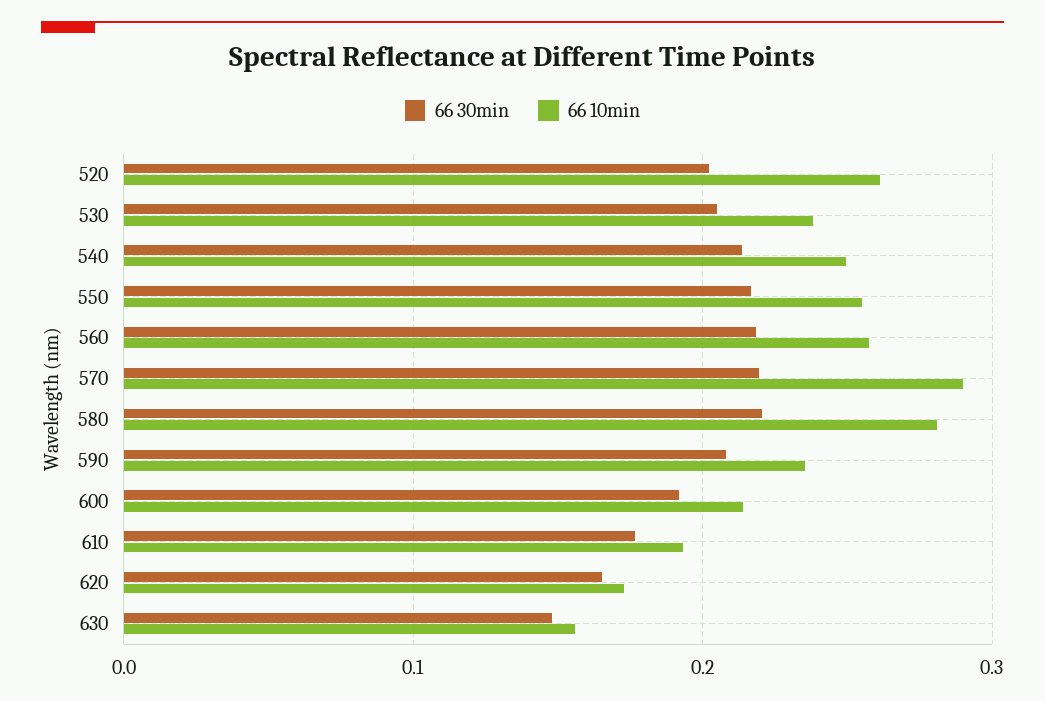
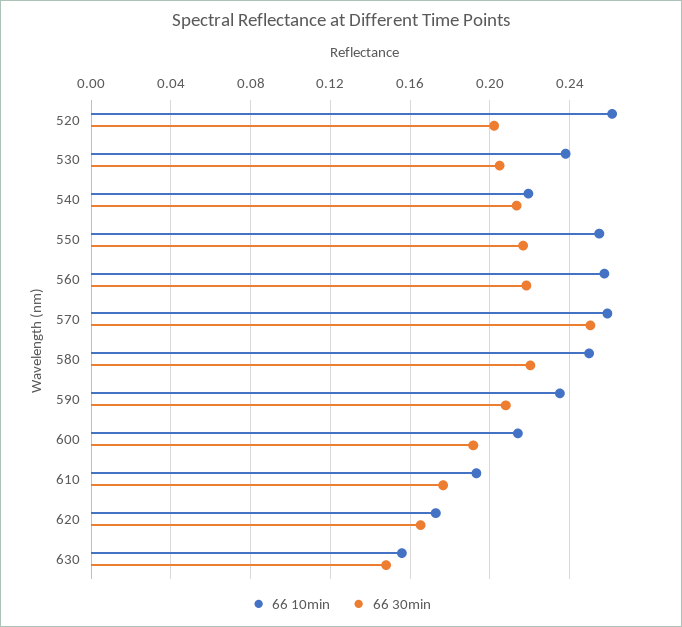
66 10min, 540: 0.25 -> 0.22
66 30min, 570: 0.22 -> 0.25
66 10min, 570: 0.29 -> 0.26
66 10min, 580: 0.28 -> 0.25

